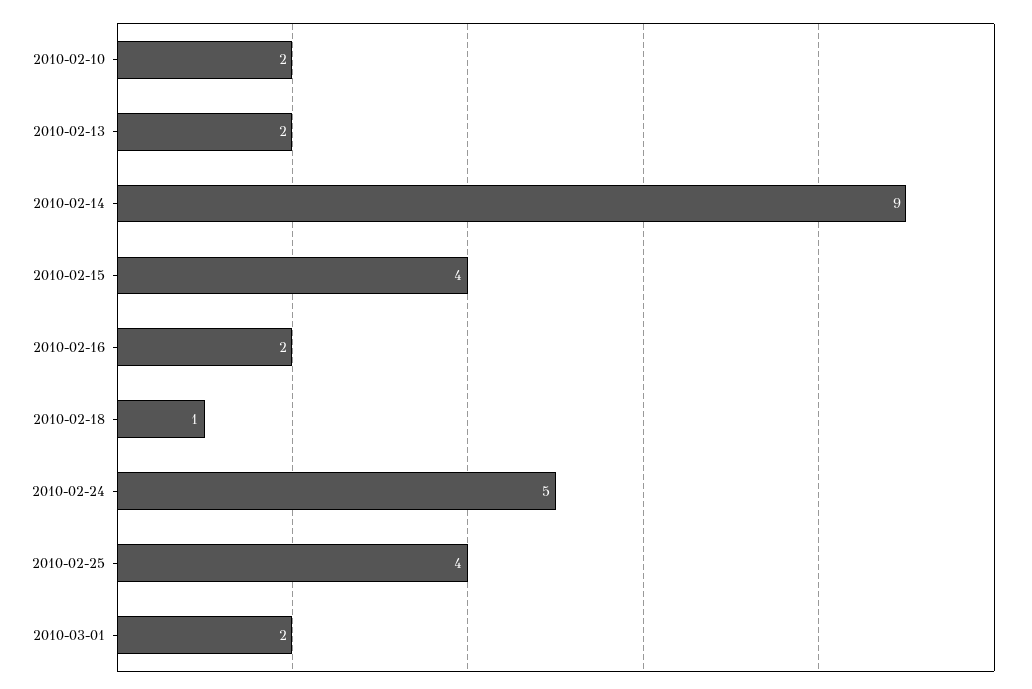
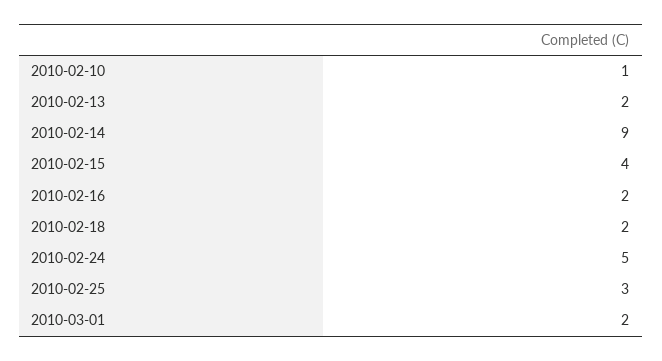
2010-02-10: 2 -> 1
2010-02-18: 1 -> 2
2010-02-25: 4 -> 3

